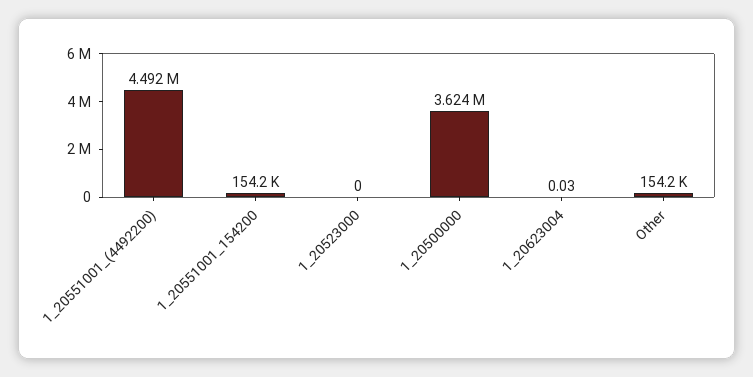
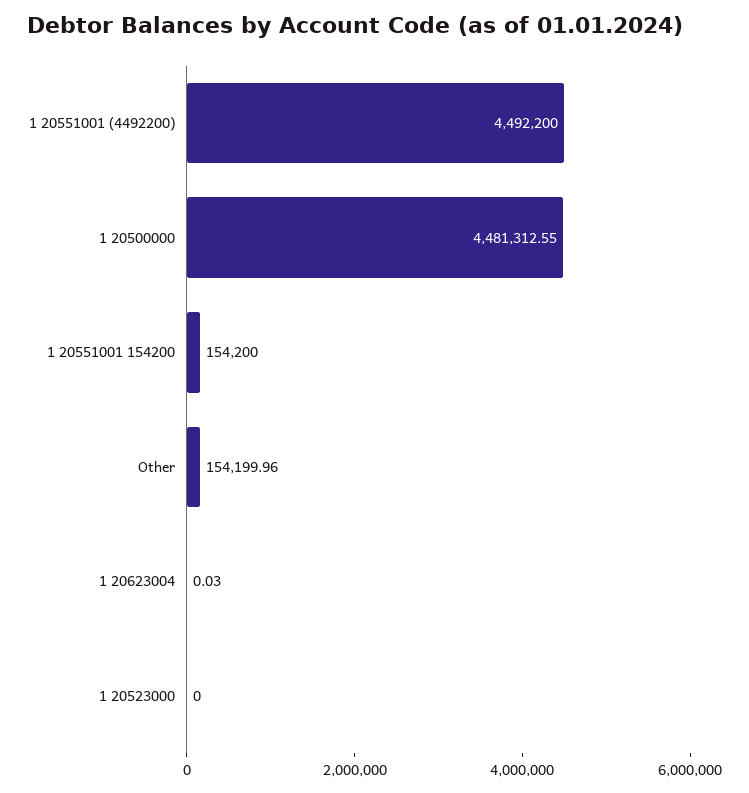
1_20500000: 3624000 -> 4481312.55

